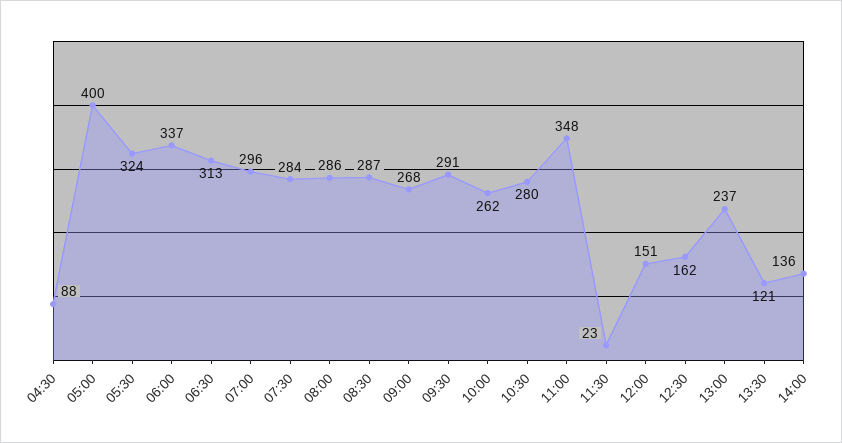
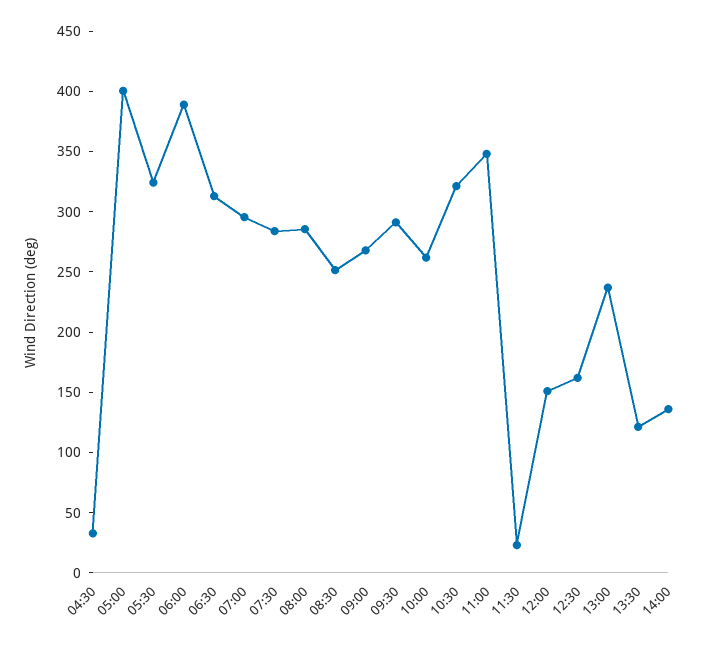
04:30: 88 -> 30
06:00: 337 -> 390
08:30: 287 -> 250
10:30: 280 -> 320

